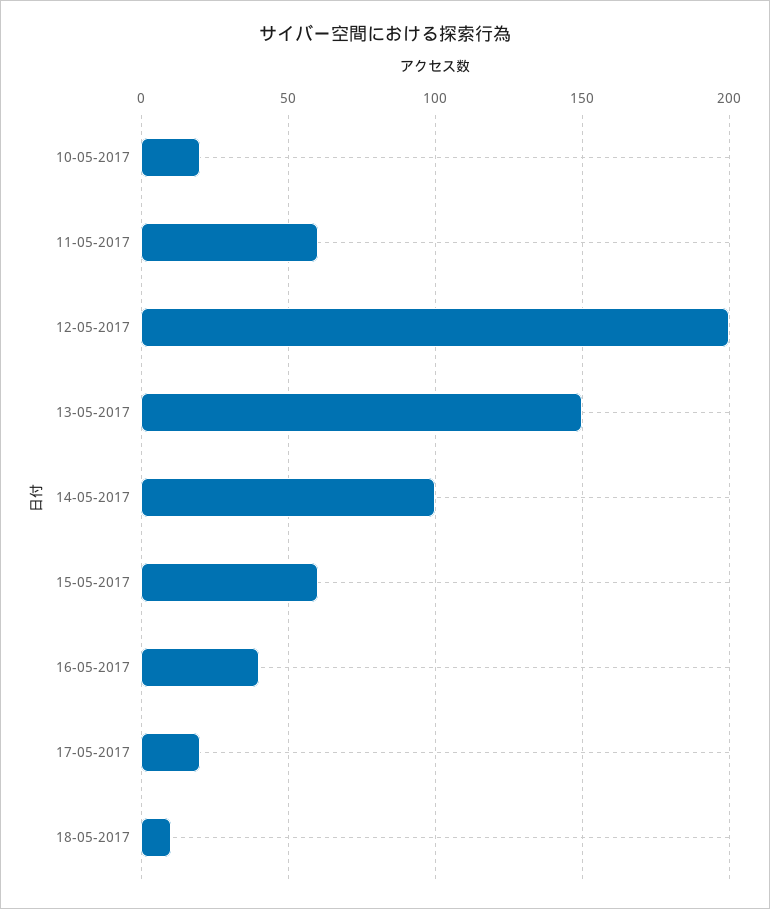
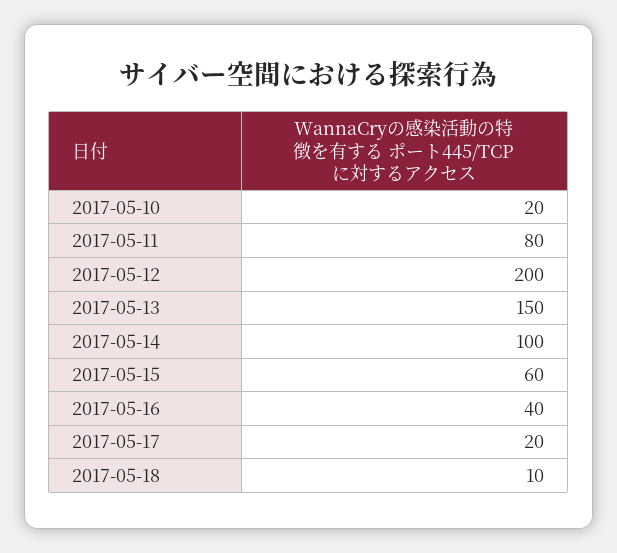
11-05-2017: 60 -> 80

